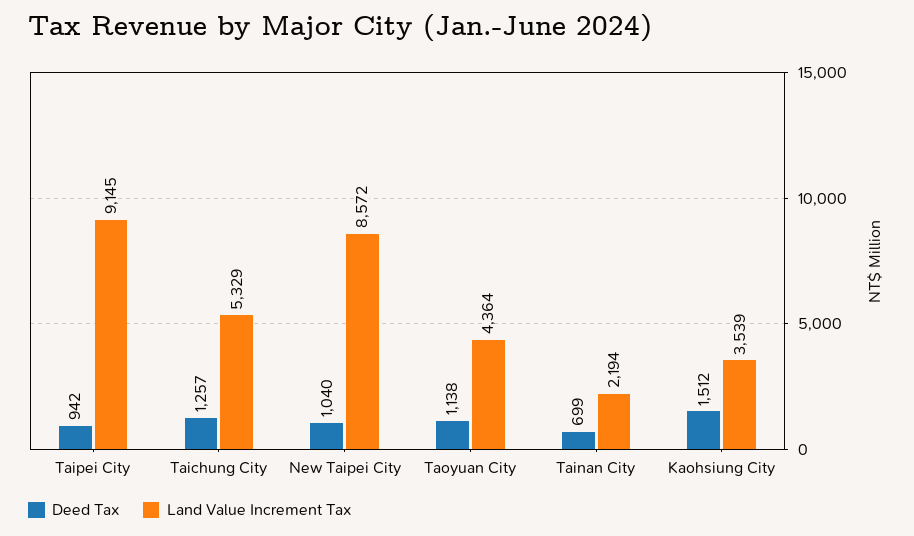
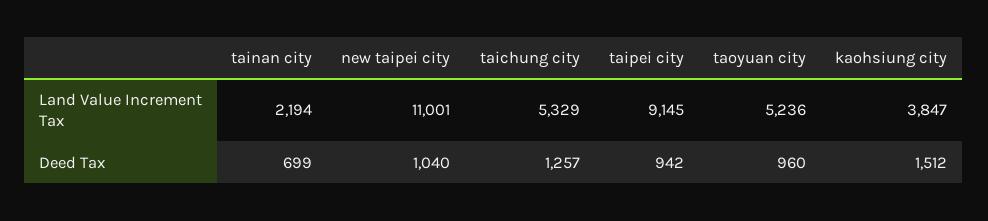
Land Value Increment Tax, New Taipei City: 8572 -> 11001
Deed Tax, Taoyuan City: 1138 -> 960
Land Value Increment Tax, Taoyuan City: 4364 -> 5236
Land Value Increment Tax, Kaohsiung City: 3539 -> 3847

